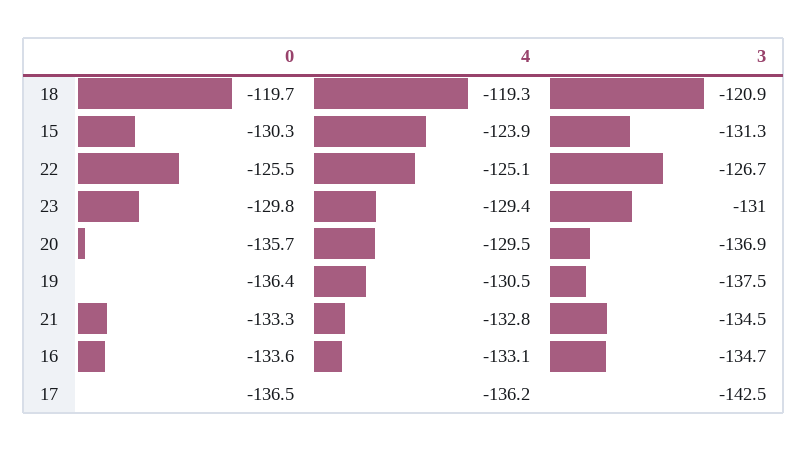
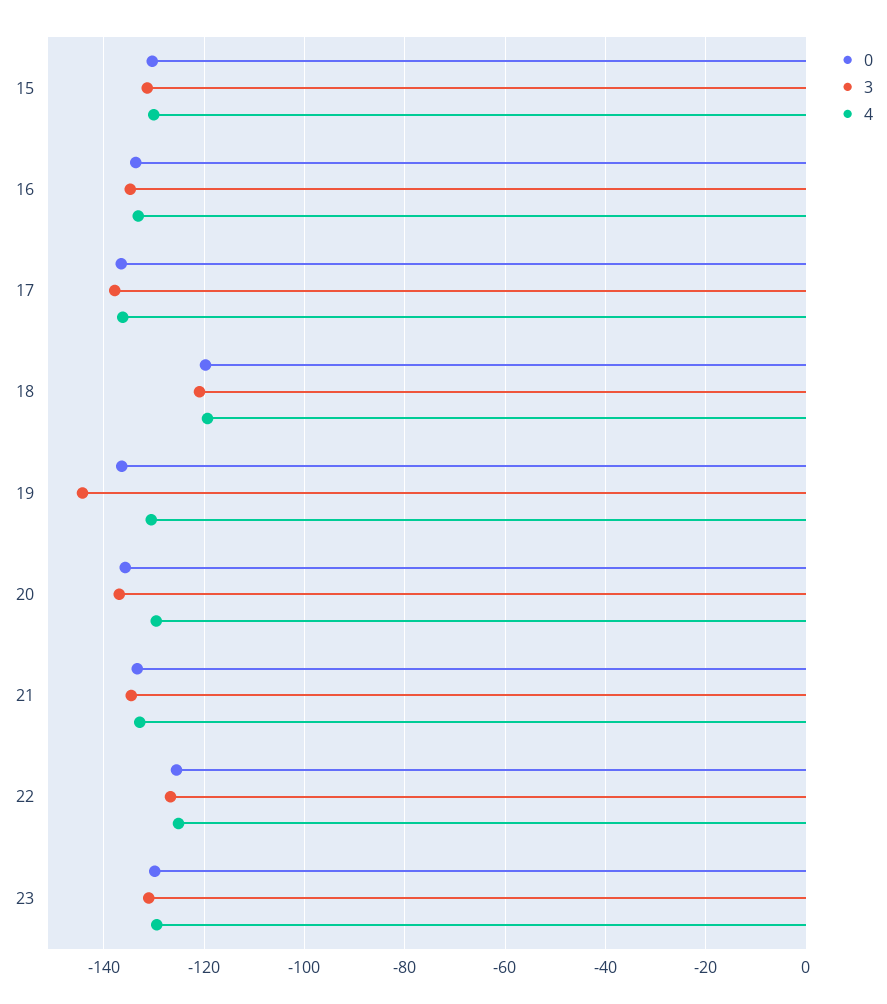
4, 15: -123.9 -> -130
3, 19: -137.5 -> -144
3, 17: -142.5 -> -138

